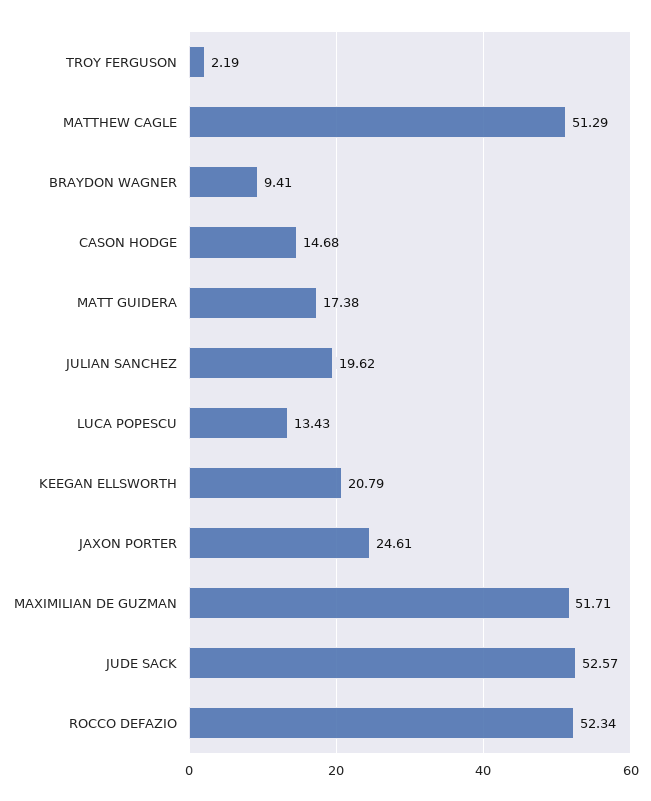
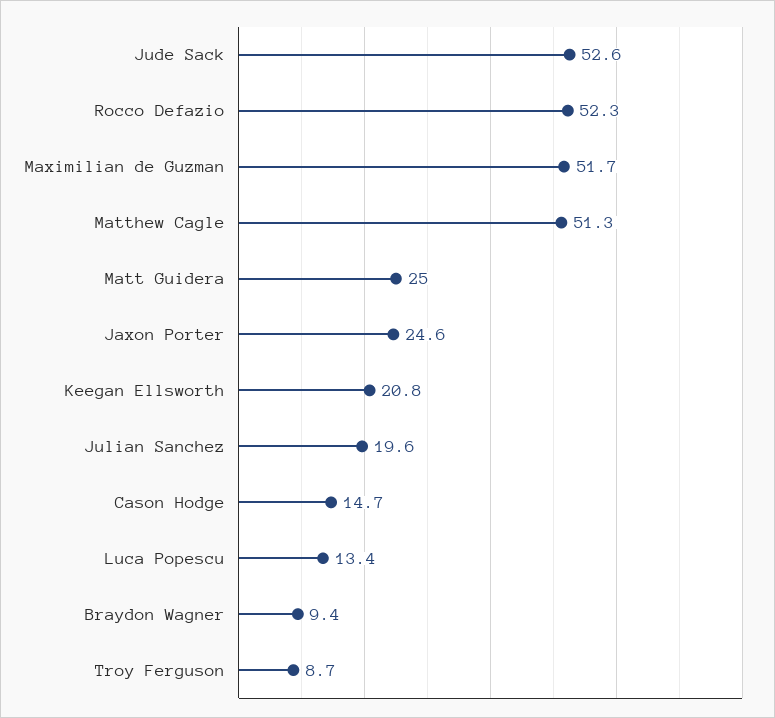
TROY FERGUSON: 2.19 -> 8.7
MATT GUIDERA: 17.38 -> 25

